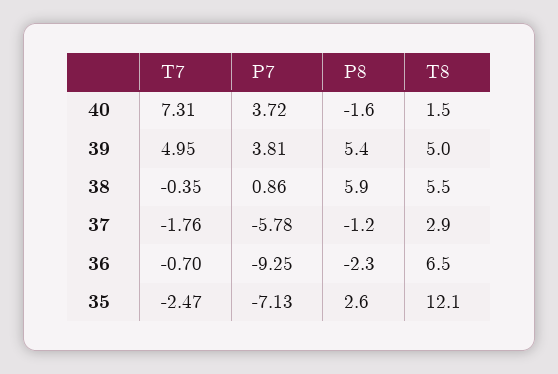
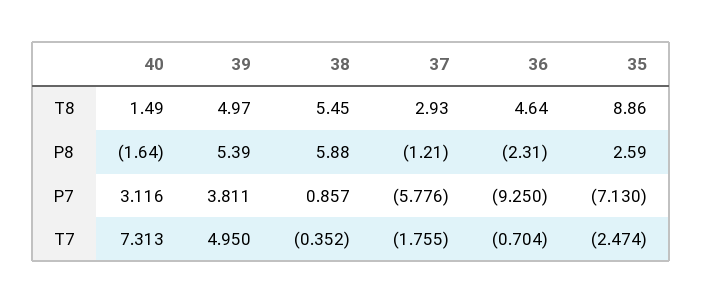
P7, 40: 3.72 -> 3.116
T8, 36: 6.5 -> 4.64
T8, 35: 12.1 -> 8.86

